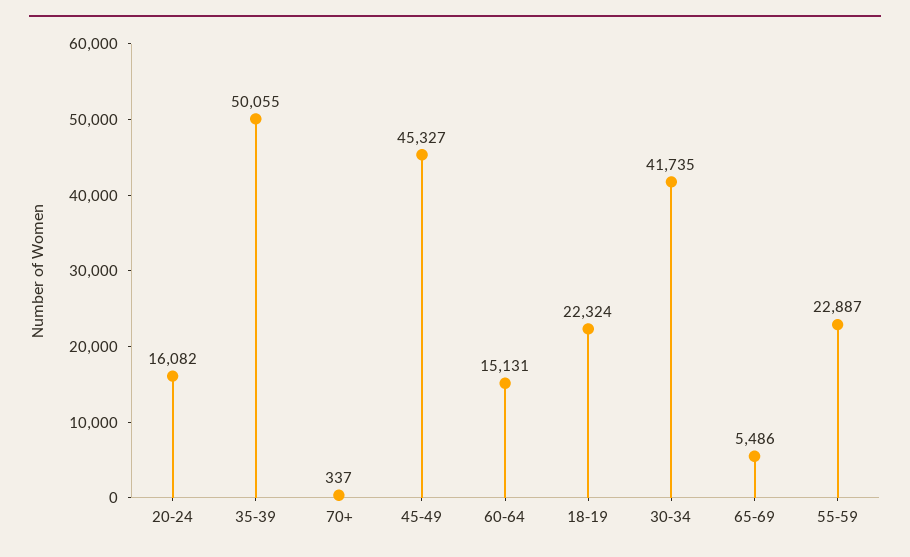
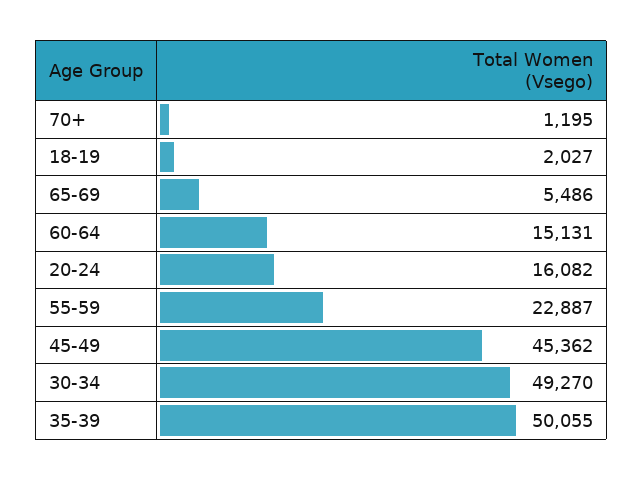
70+: 337 -> 1195
45-49: 45327 -> 45362
18-19: 22324 -> 2027
30-34: 41735 -> 49270

